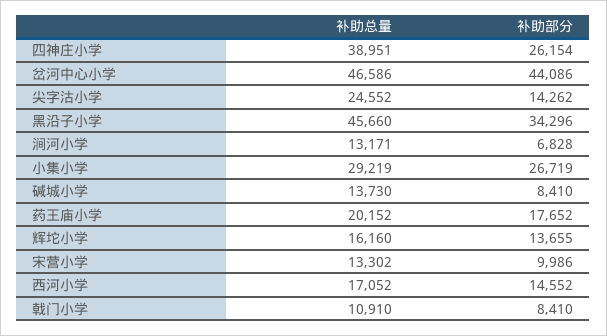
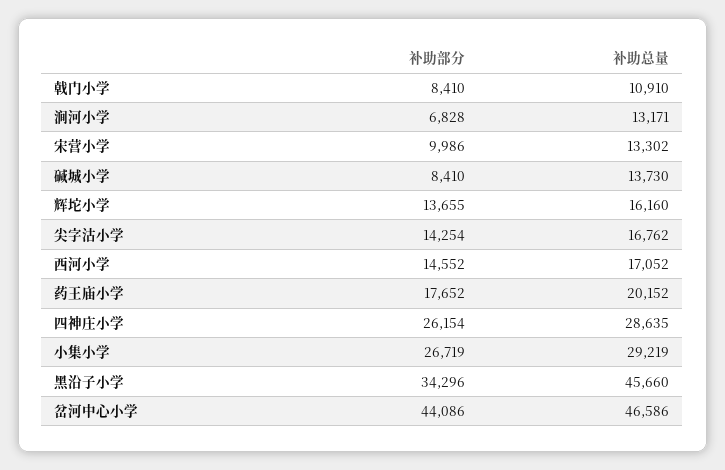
补助总量, 四神庄小学: 38951 -> 28635
补助总量, 尖字沽小学: 24552 -> 16762
补助部分, 尖字沽小学: 14262 -> 14254

